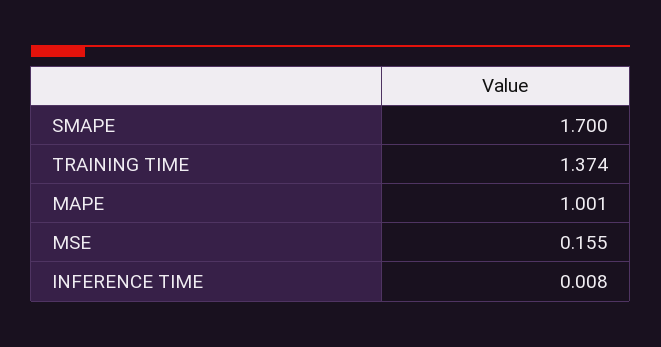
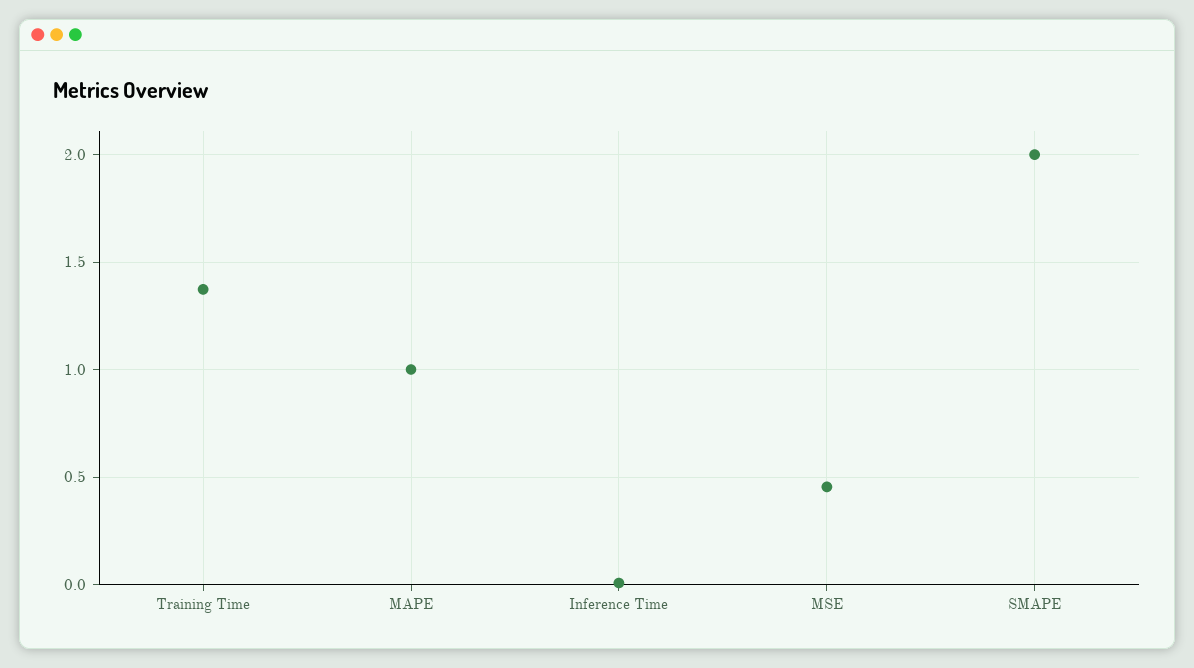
SMAPE: 1.7 -> 2
MSE: 0.155 -> 0.45

